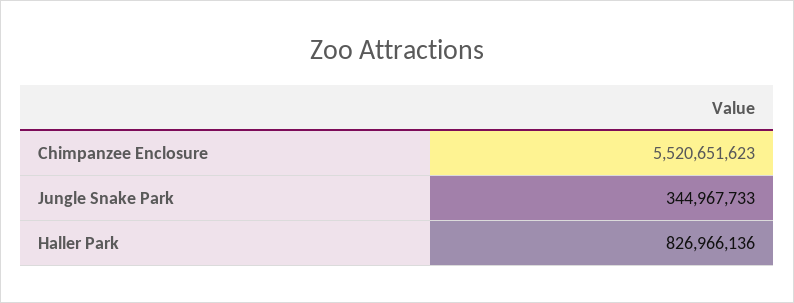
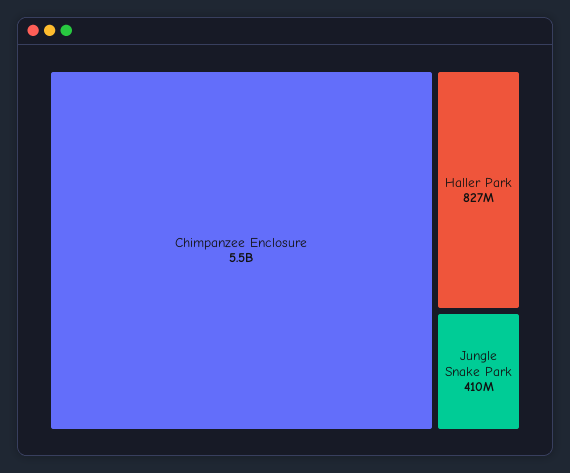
Jungle Snake Park: 344967733 -> 410000000

